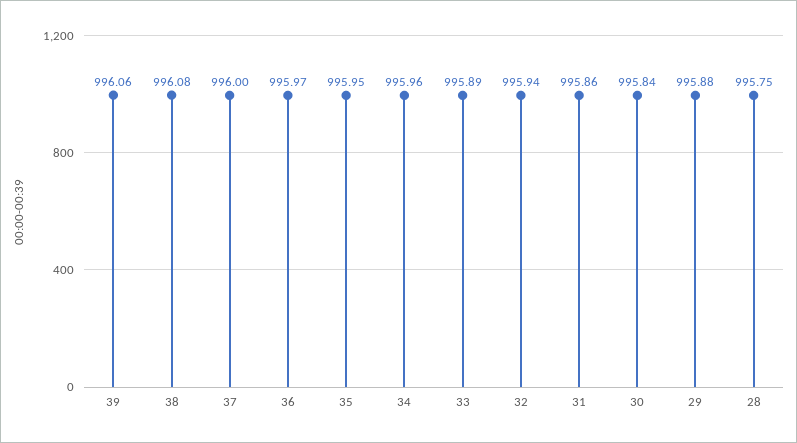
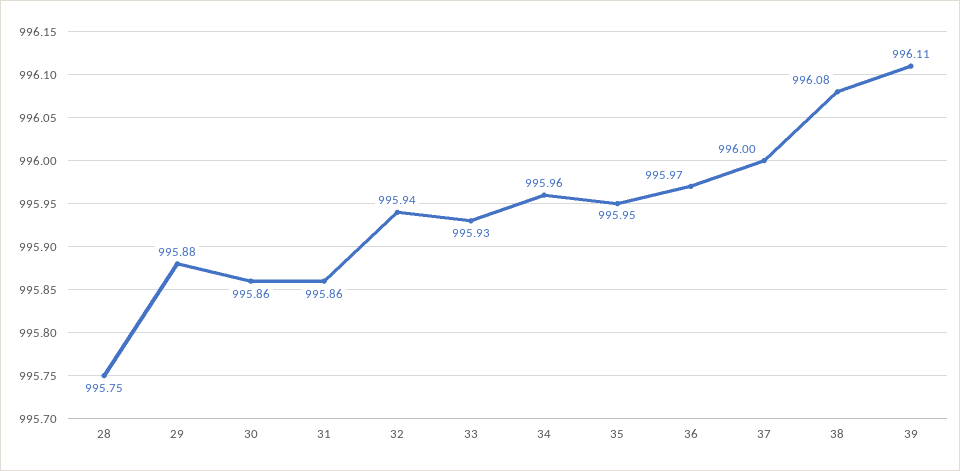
39: 996.06 -> 996.11
33: 995.89 -> 995.93
30: 995.84 -> 995.86

